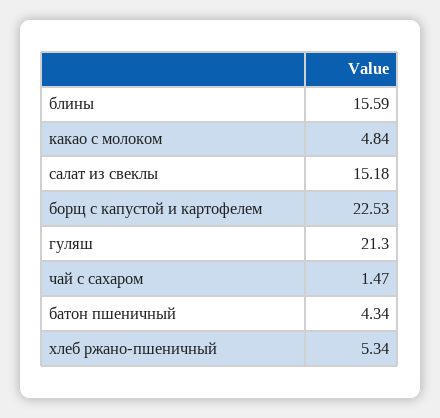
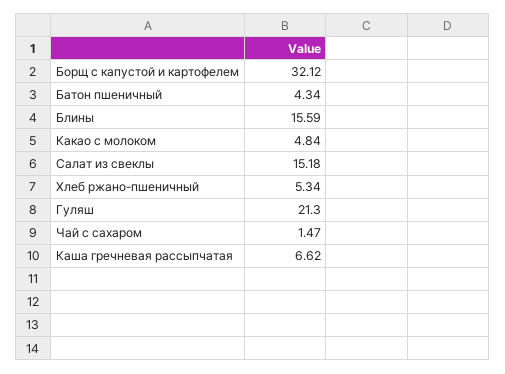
борщ с капустой и картофелем: 22.53 -> 32.12
Каша гречневая рассыпчатая: none -> 6.62

